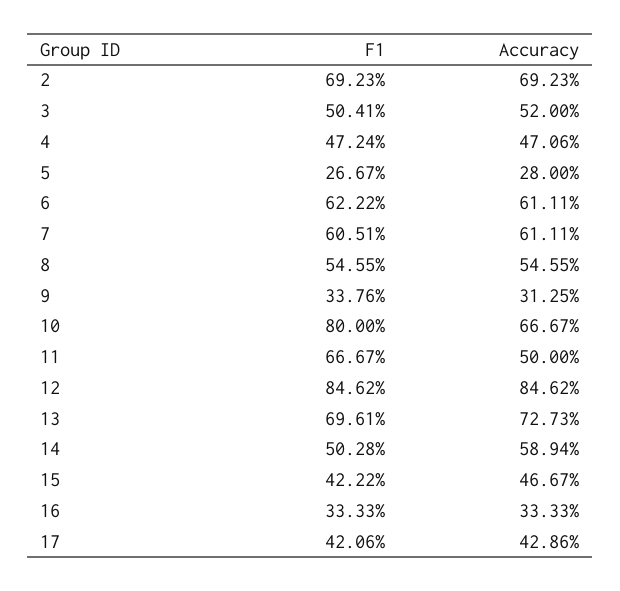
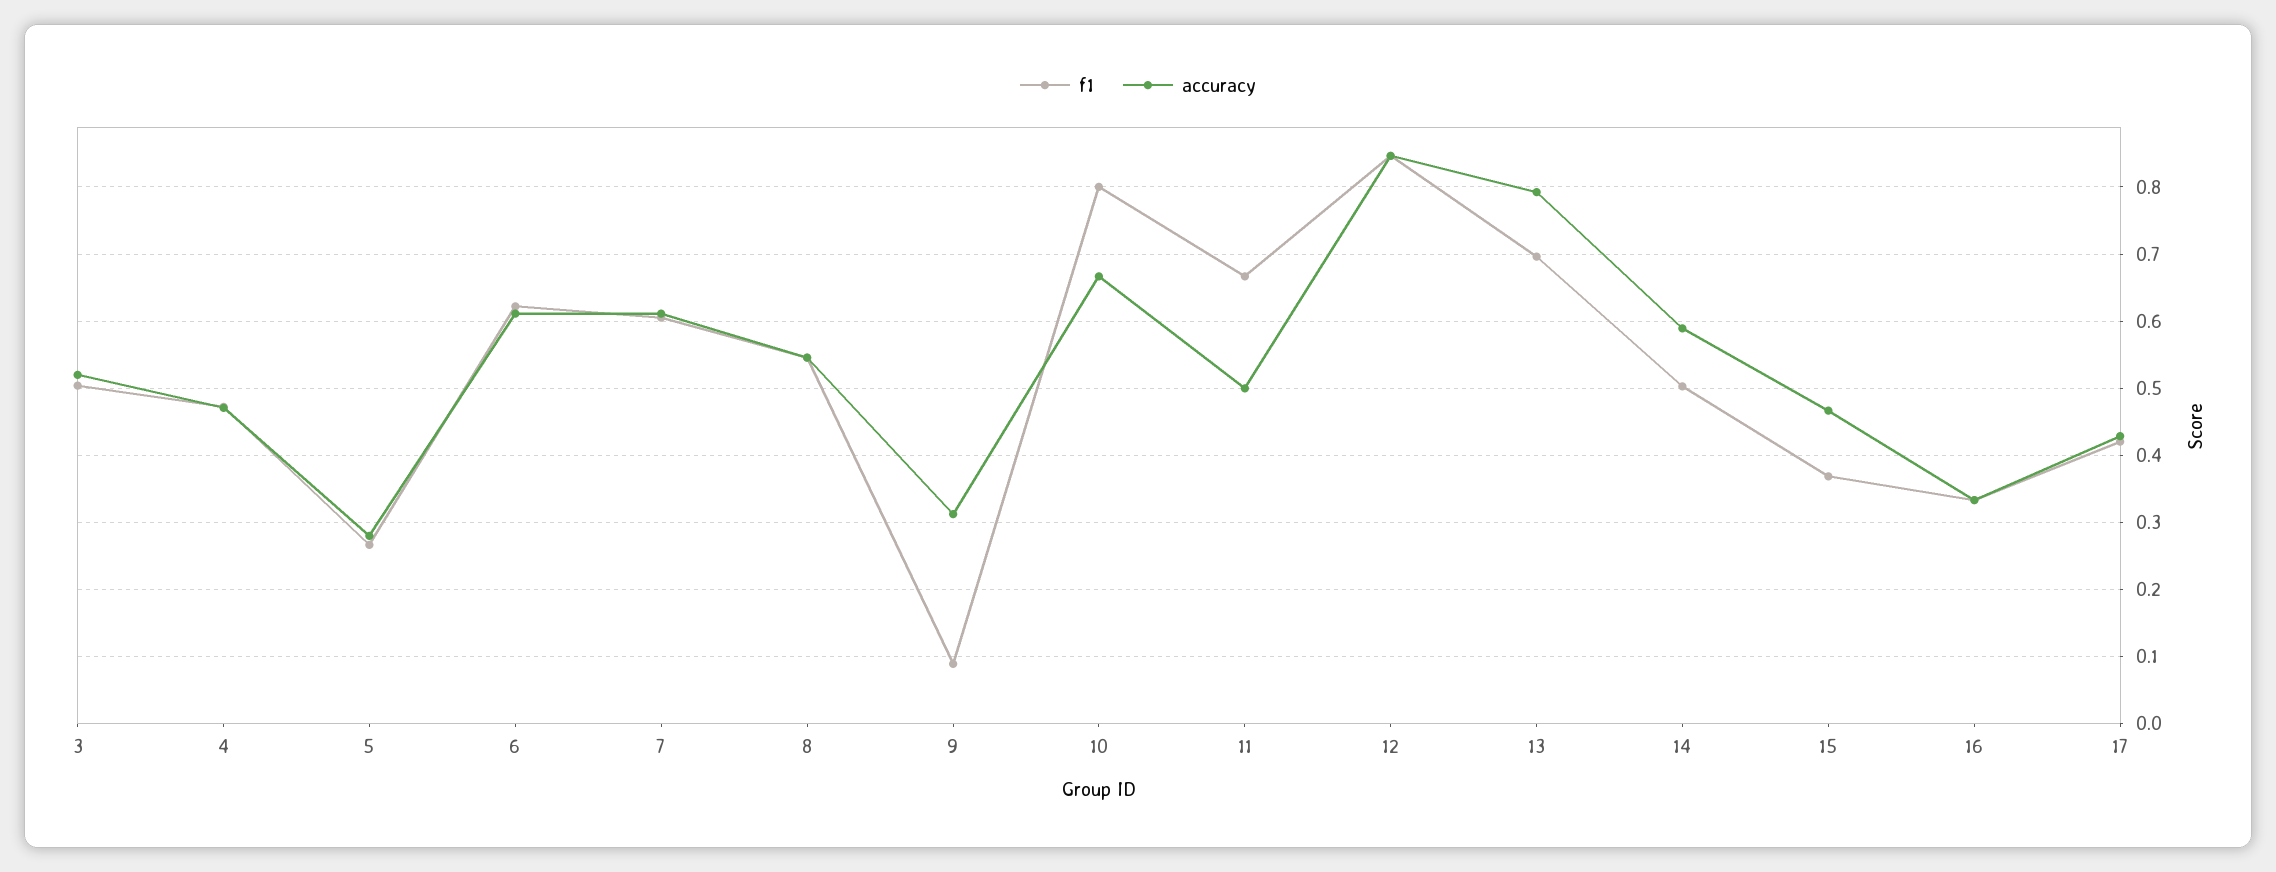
F1, 2: 0.6923 -> none
Accuracy, 2: 0.6923 -> none
F1, 9: 0.3376 -> 0.09
Accuracy, 13: 0.7273 -> 0.79
F1, 15: 0.4222 -> 0.37

